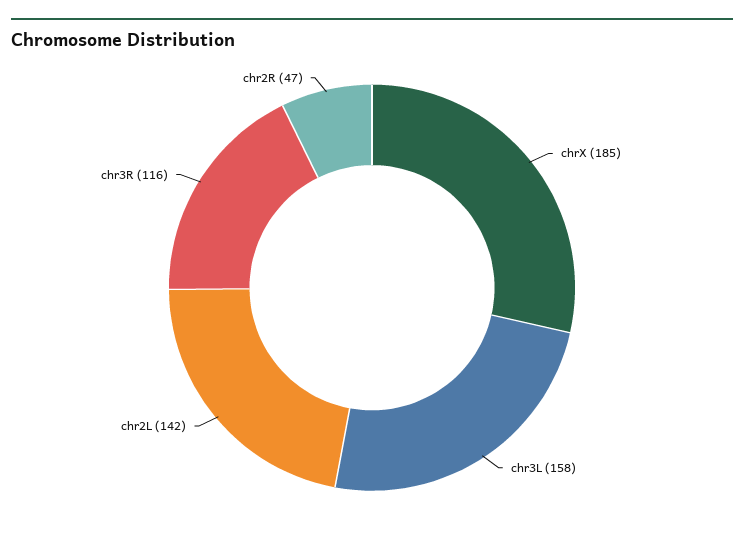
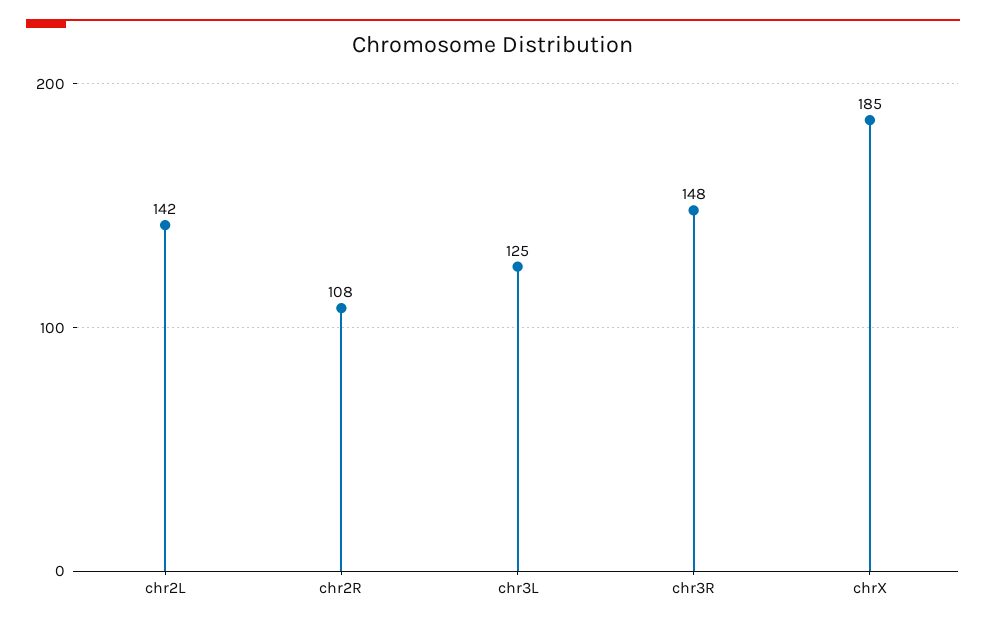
chr3L: 158 -> 125
chr3R: 116 -> 148
chr2R: 47 -> 108

